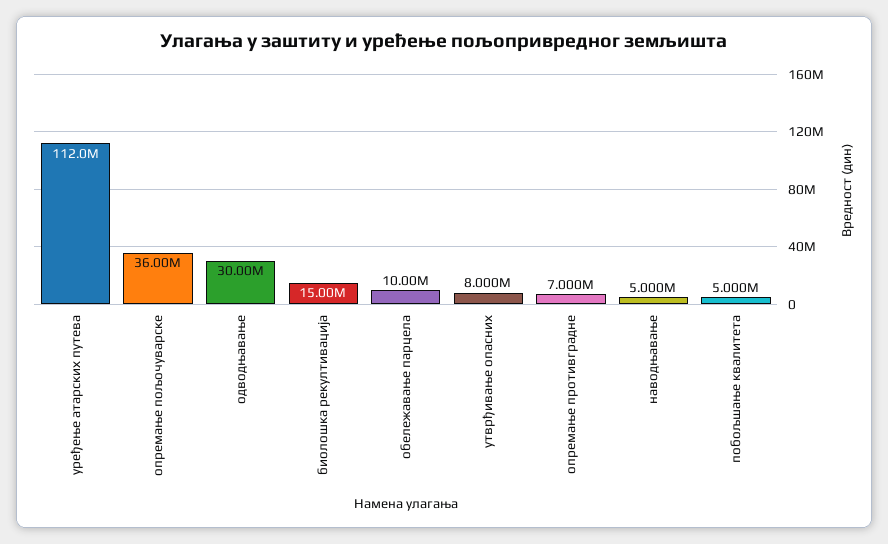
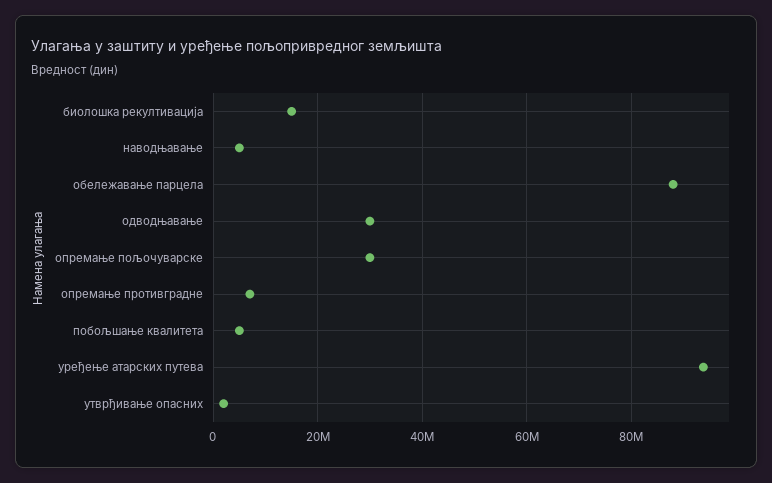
уређење атарских путева: 112000000 -> 94000000
опремање пољочуварске: 36000000 -> 30000000
обележавање парцела: 10000000 -> 88000000
утврђивање опасних: 8000000 -> 2000000

